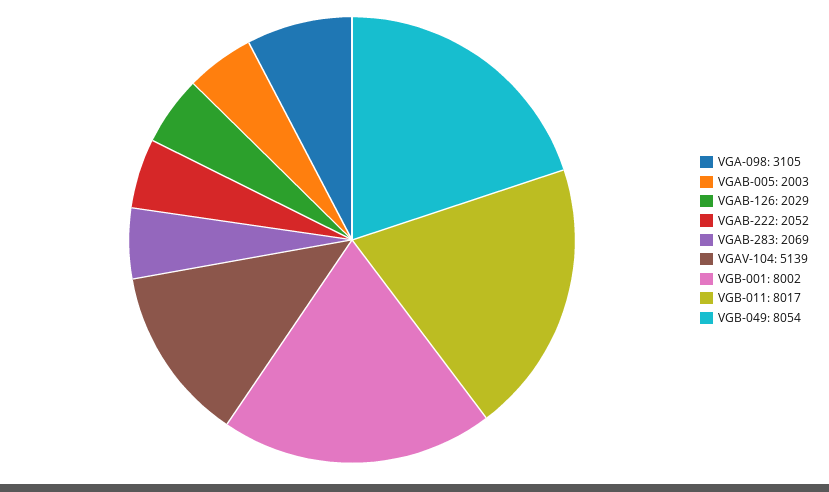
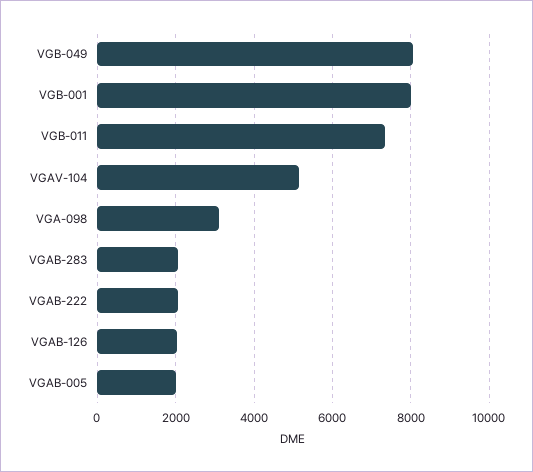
VGB-011: 8017 -> 7400

